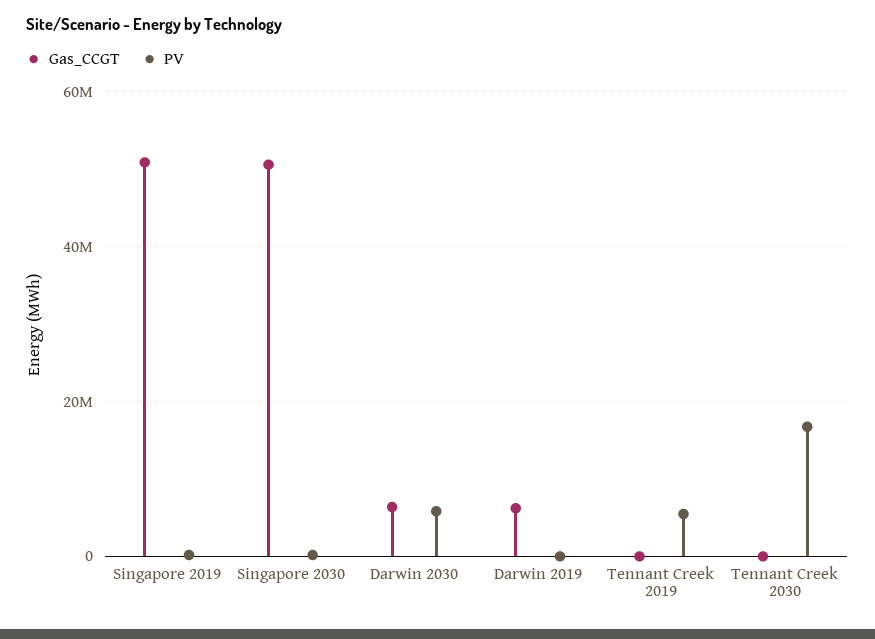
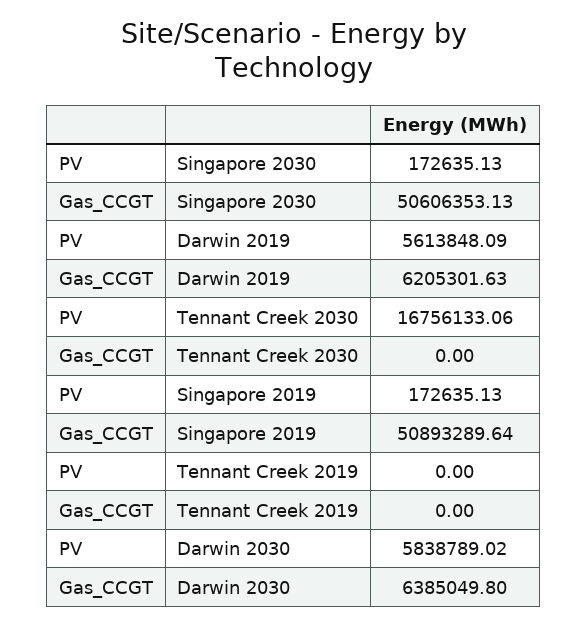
PV, Darwin 2019: 0 -> 5613848.09
PV, Tennant Creek 2019: 6000000 -> 0

